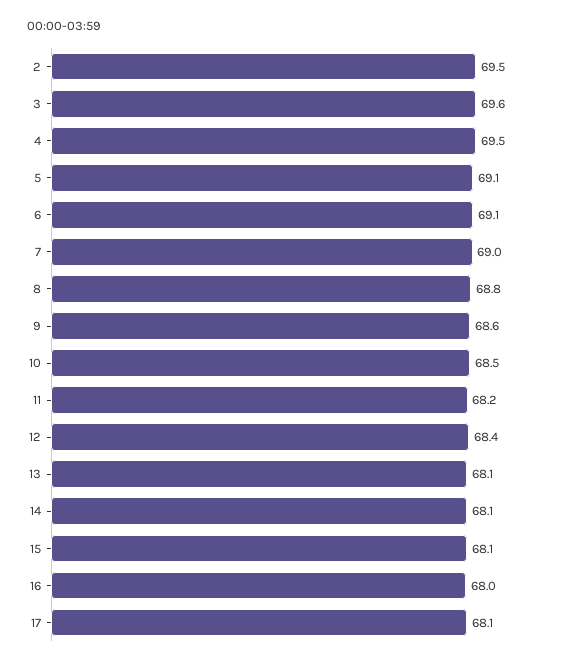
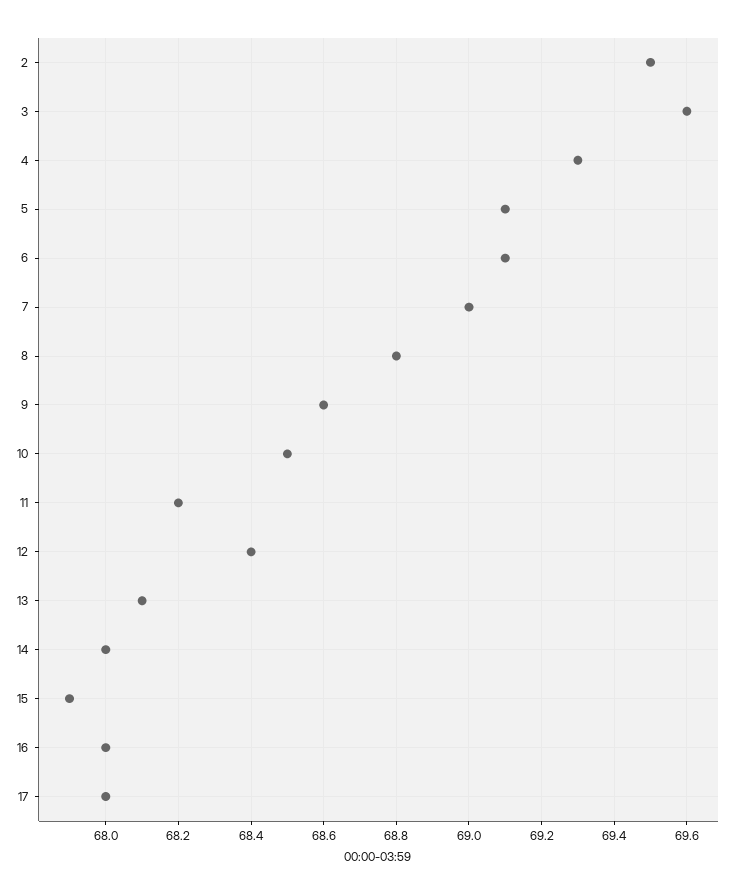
4: 69.5 -> 69.3
14: 68.1 -> 68
15: 68.1 -> 67.9
17: 68.1 -> 68

